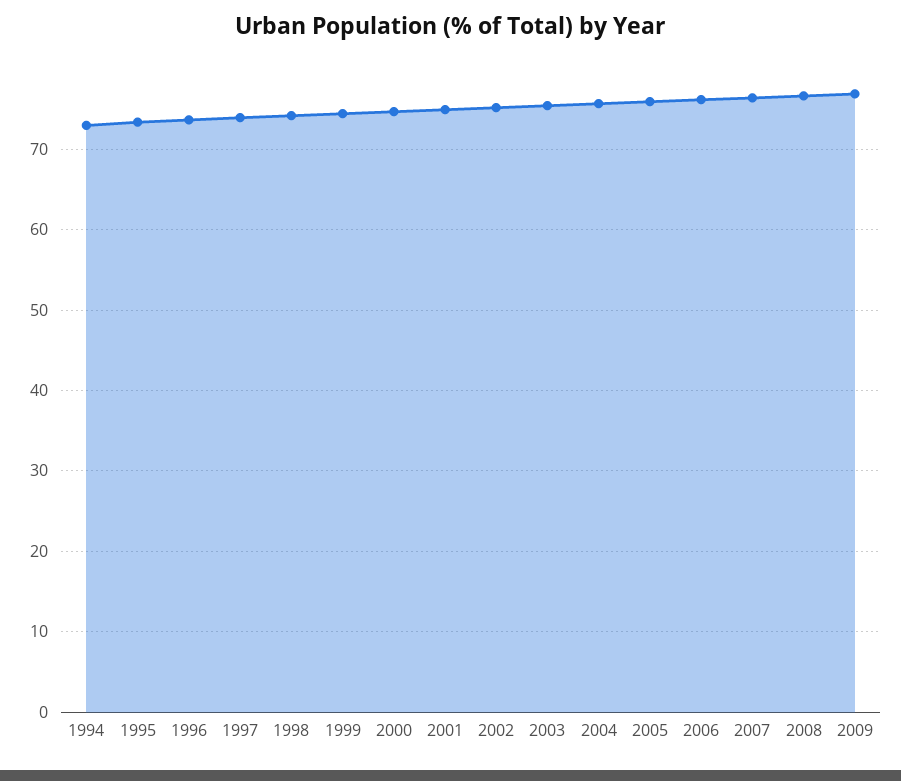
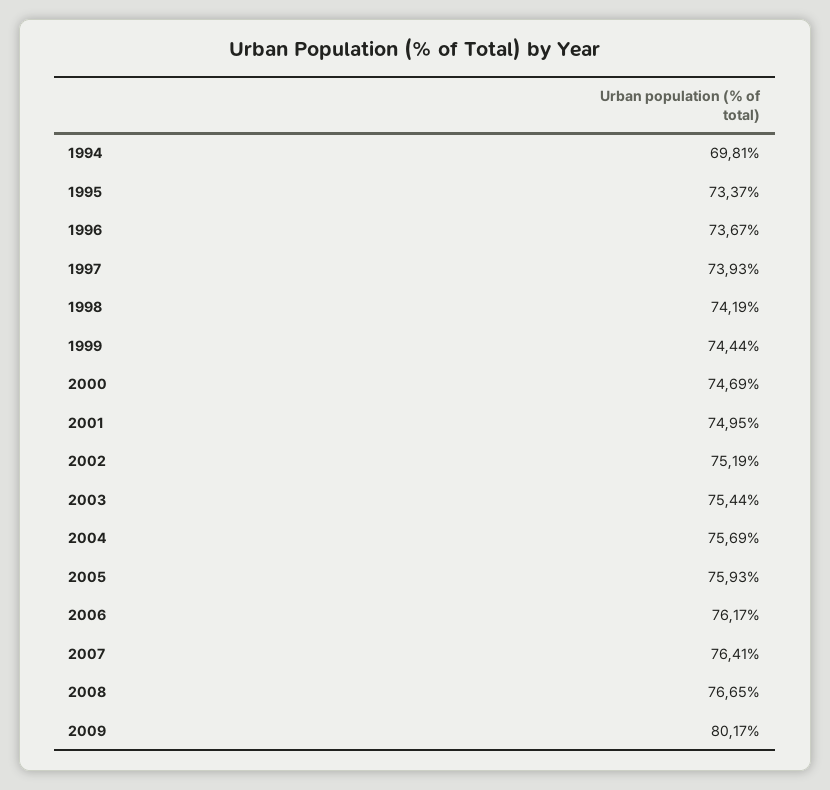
1994: 73 -> 69.81
2009: 77 -> 80.17

